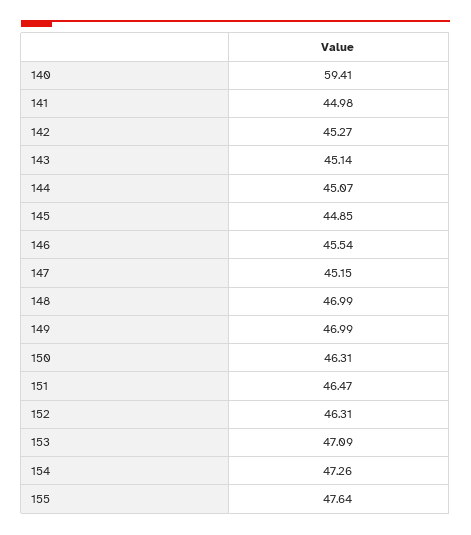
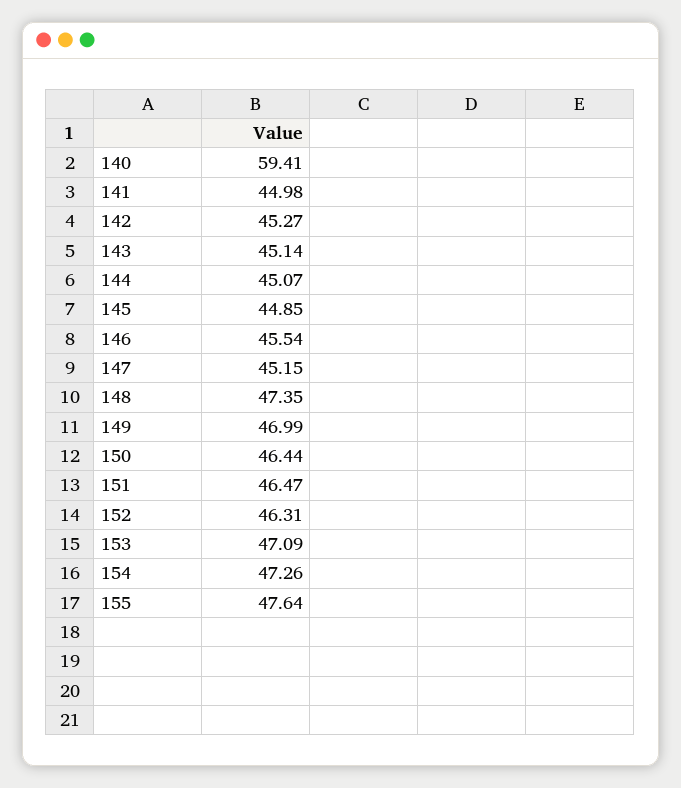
148: 46.99 -> 47.35
150: 46.31 -> 46.44

